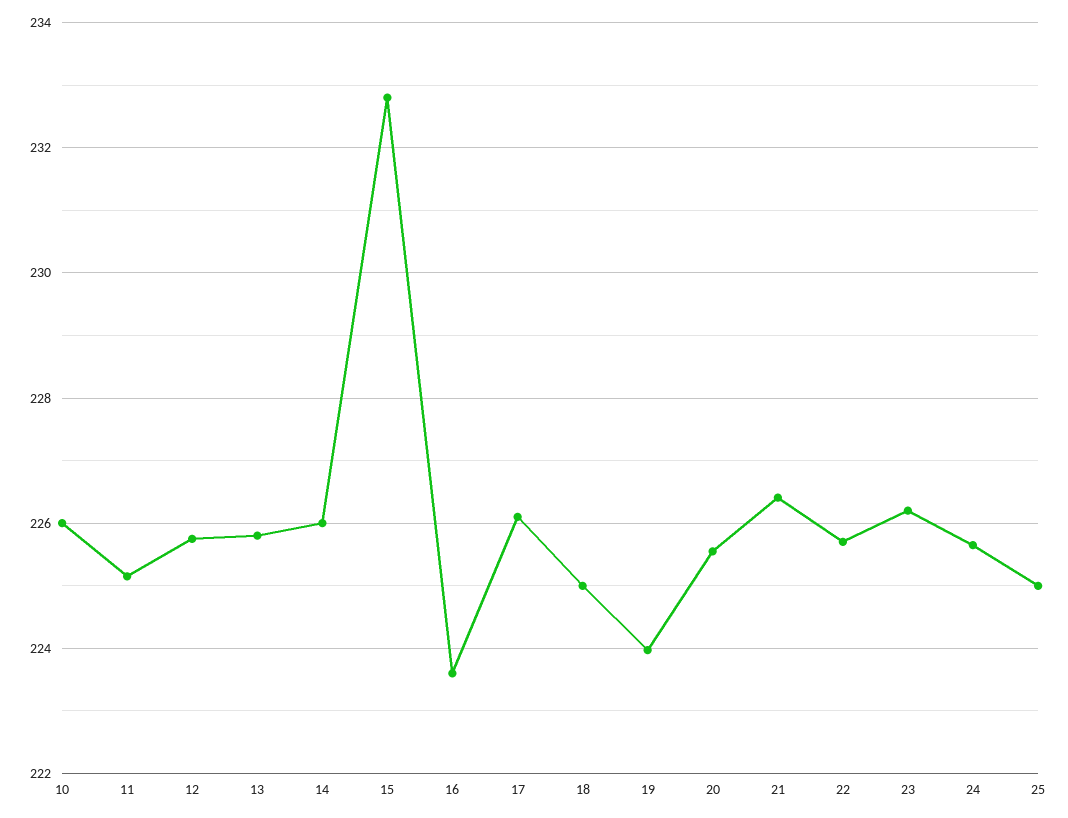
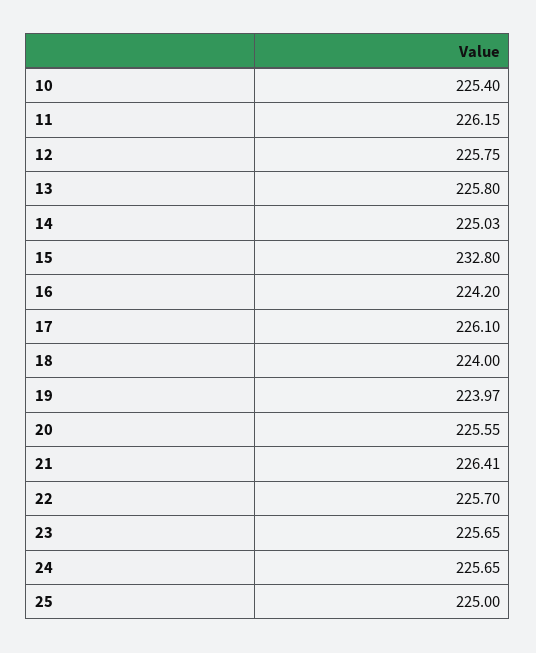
10: 226 -> 225.4
11: 225.2 -> 226.15
14: 226 -> 225.03
16: 223.6 -> 224.2
18: 225 -> 224
23: 226.2 -> 225.65

